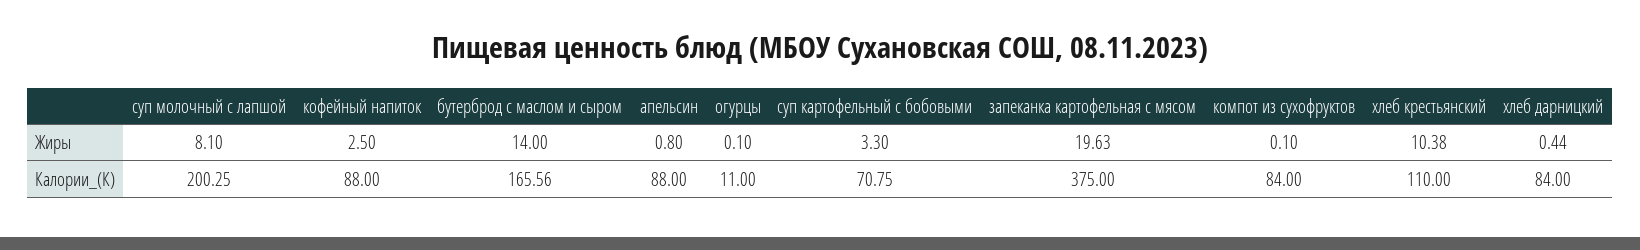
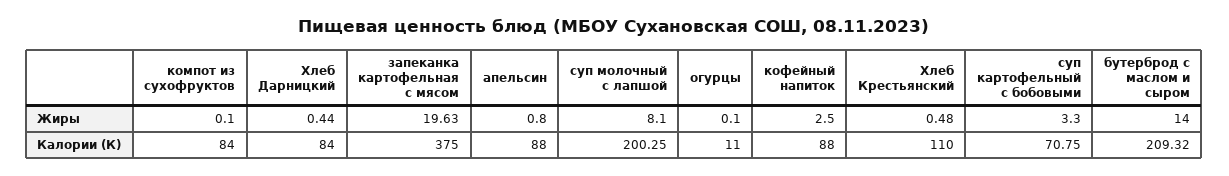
хлеб крестьянский, Жиры: 10.38 -> 0.48
бутерброд с маслом и сыром, Калории_(К): 165.56 -> 209.32

